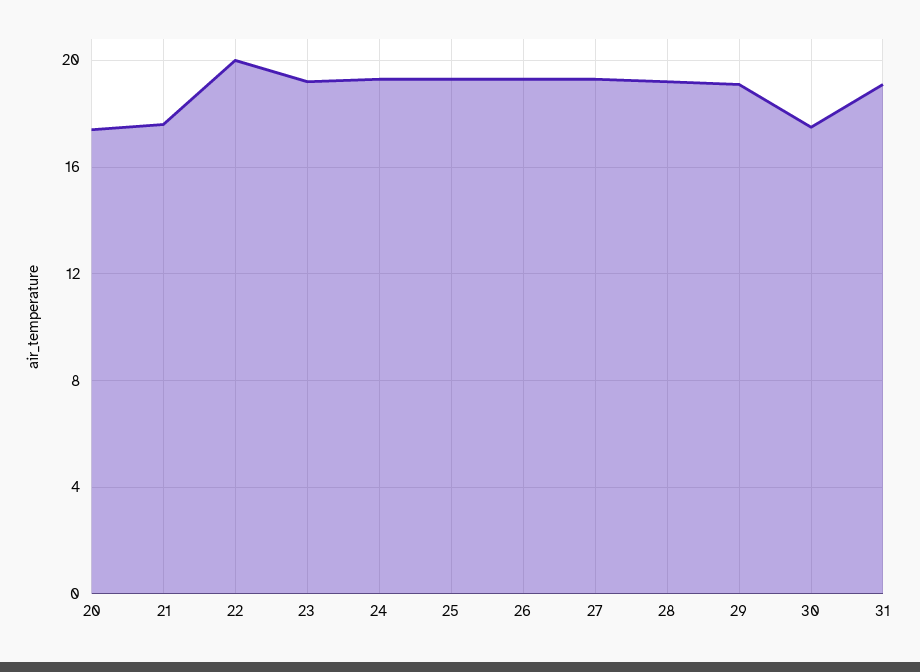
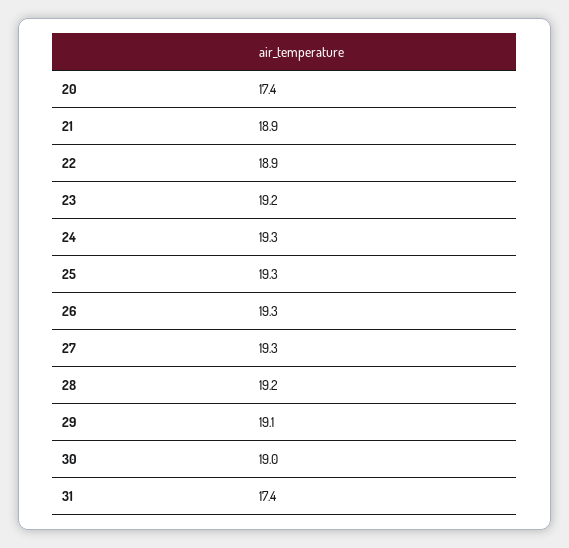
21: 17.5 -> 18.9
22: 20 -> 18.9
30: 17.5 -> 19
31: 19 -> 17.4

